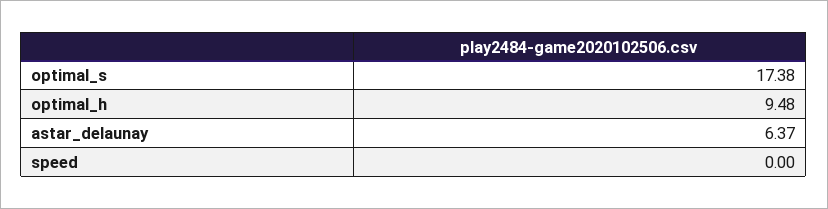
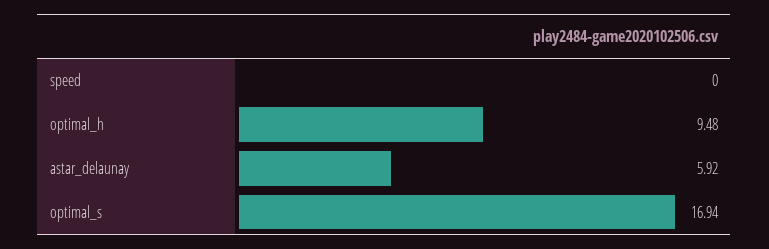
optimal_s: 17.38 -> 16.94
astar_delaunay: 6.37 -> 5.92

